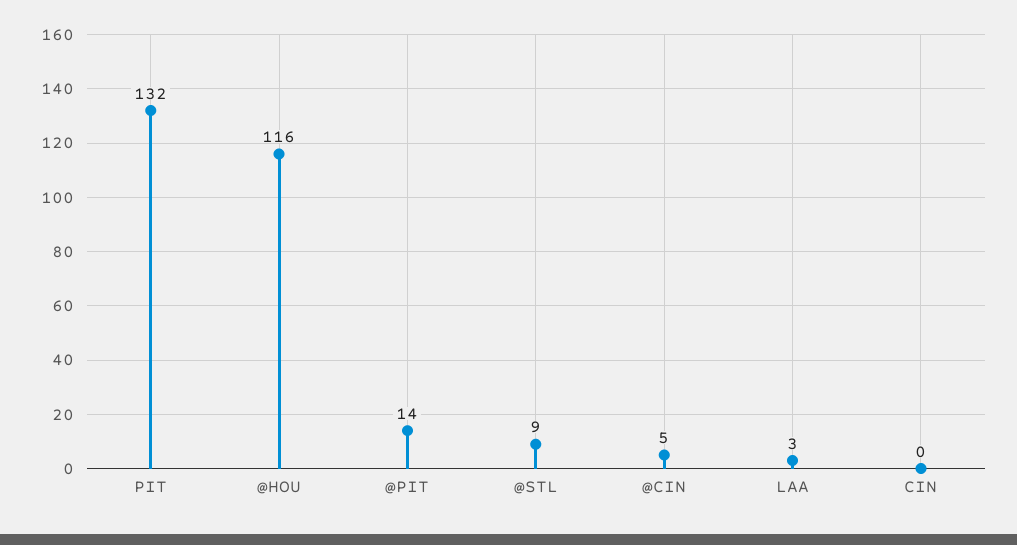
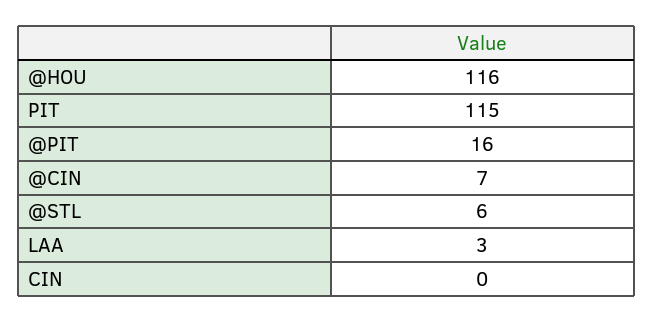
PIT: 132 -> 115
@PIT: 14 -> 16
@STL: 9 -> 6
@CIN: 5 -> 7

